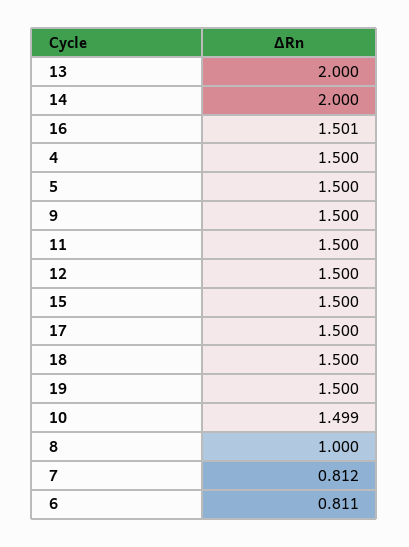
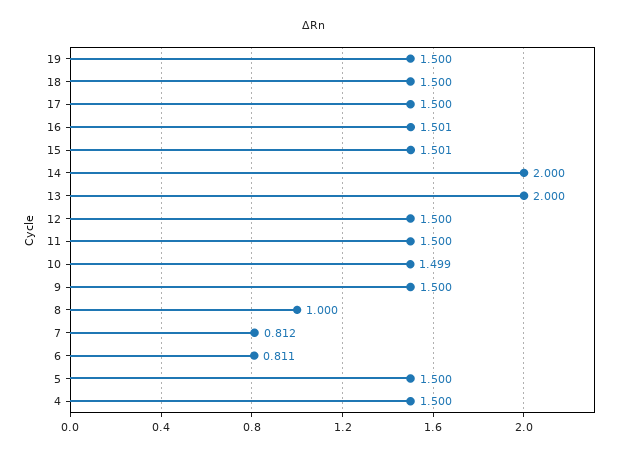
15: 1.5 -> 1.501

